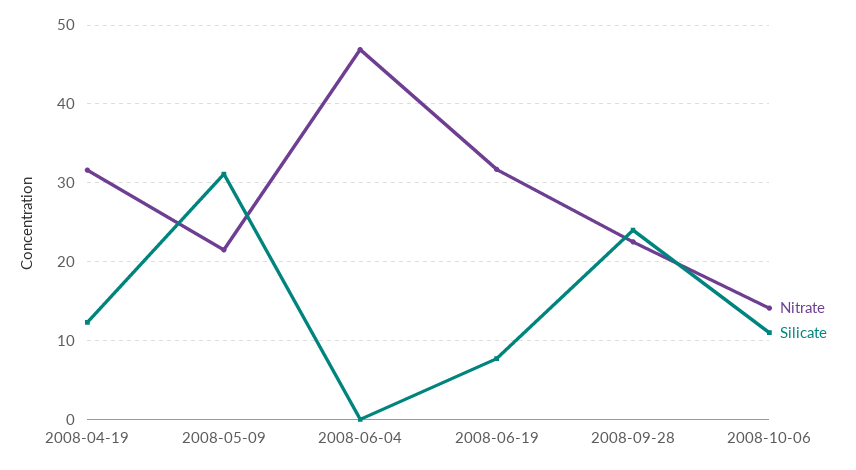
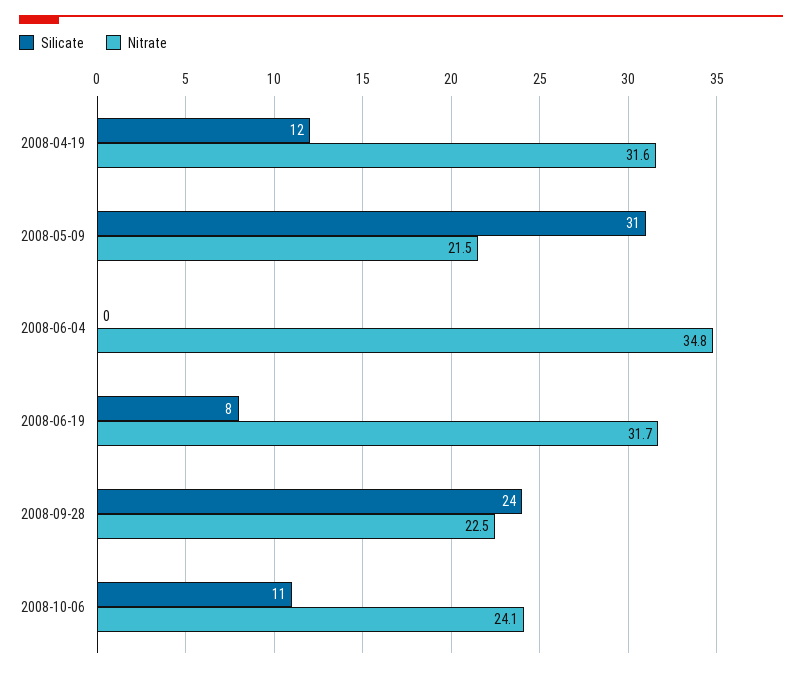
Nitrate, 2008-06-04: 47 -> 34.8
Nitrate, 2008-10-06: 14 -> 24.1

